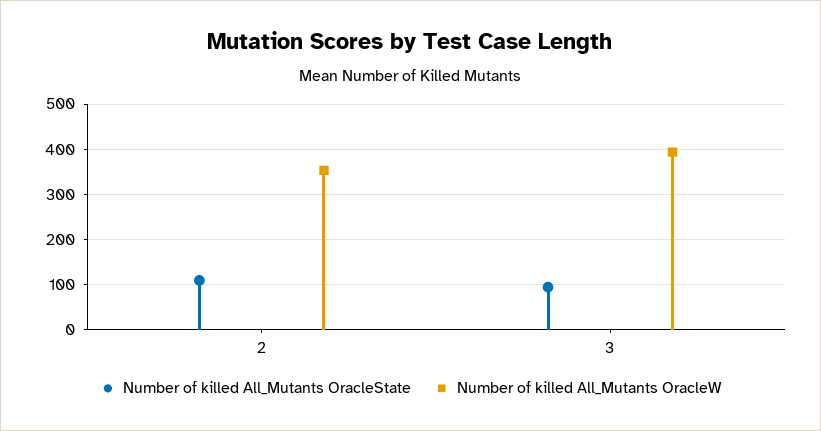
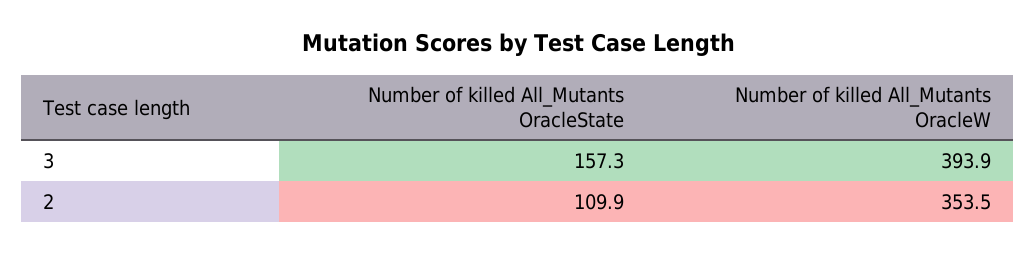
Number of killed All_Mutants OracleState, 3: 100 -> 157.3

